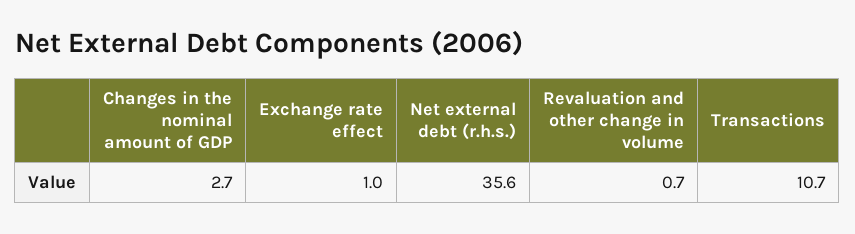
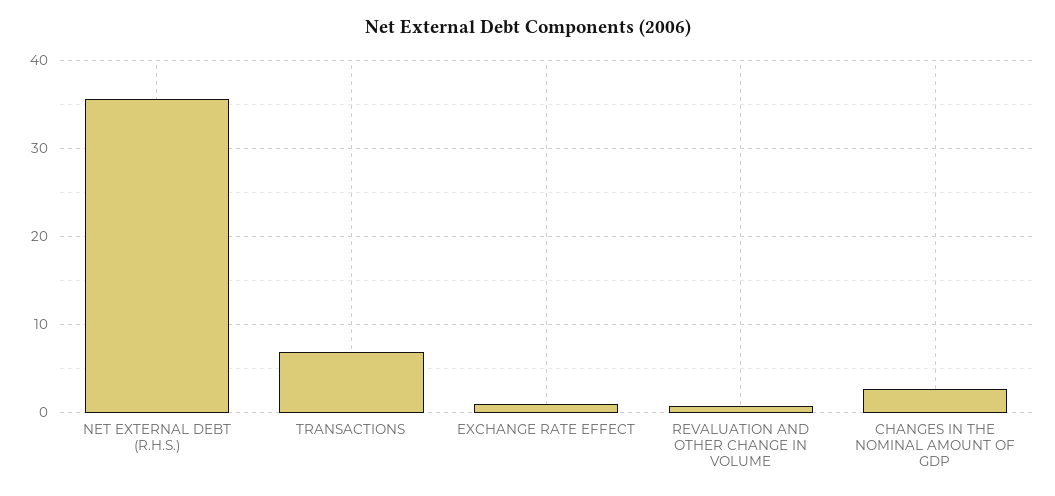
Transactions: 10.7 -> 7

